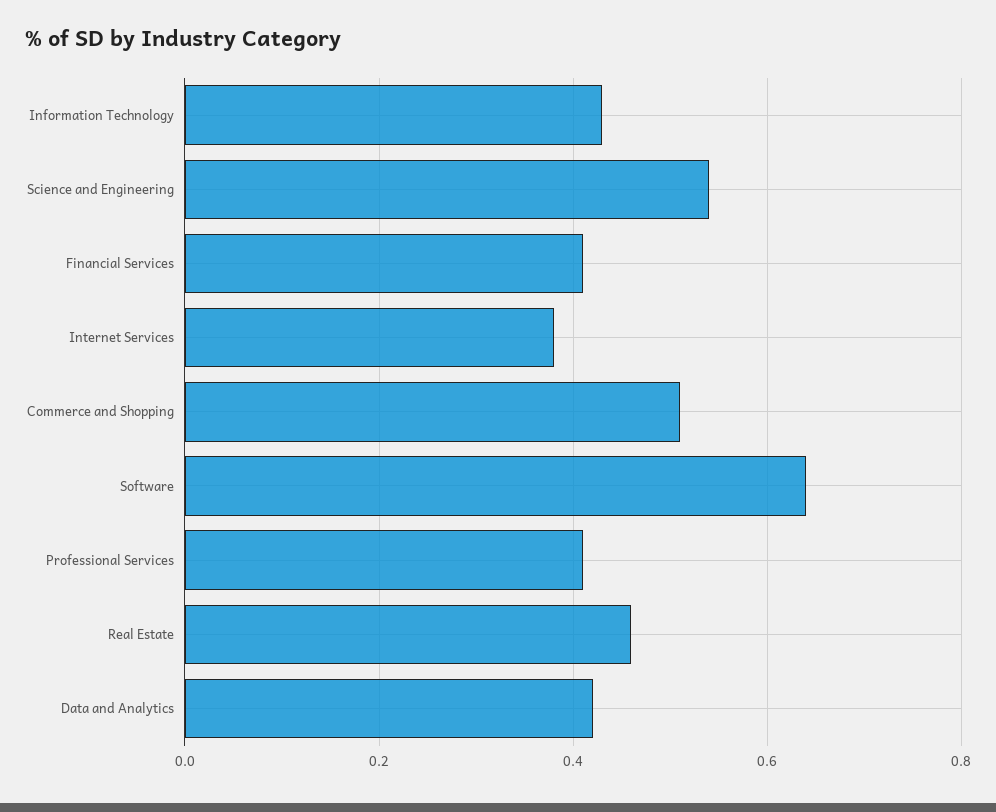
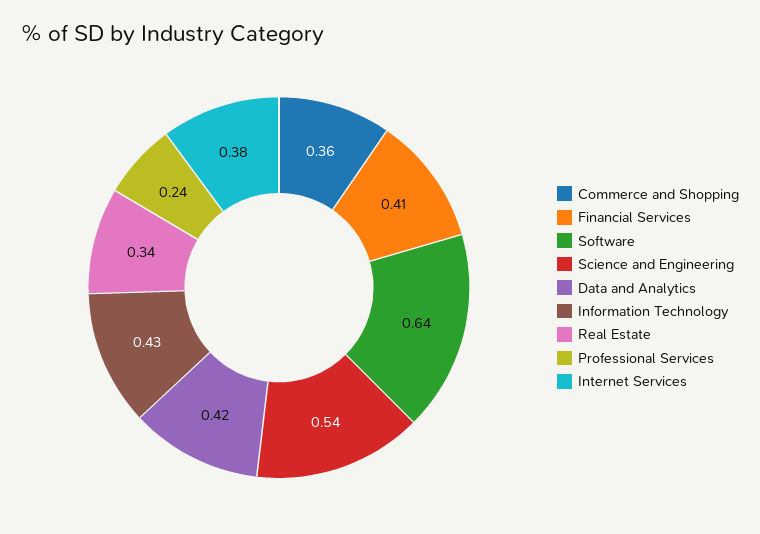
Commerce and Shopping: 0.5 -> 0.36
Professional Services: 0.4 -> 0.24
Real Estate: 0.45 -> 0.34

